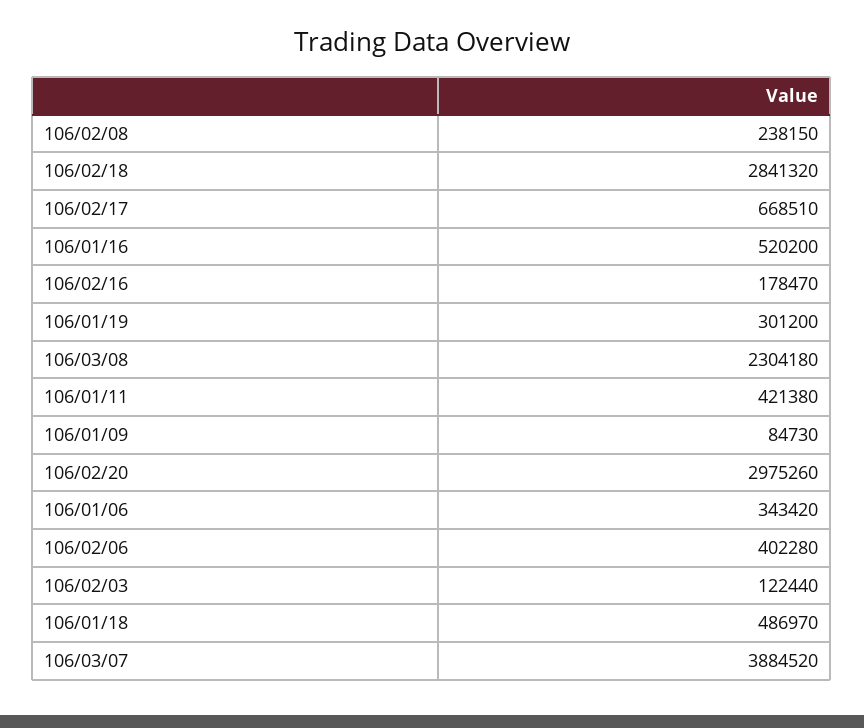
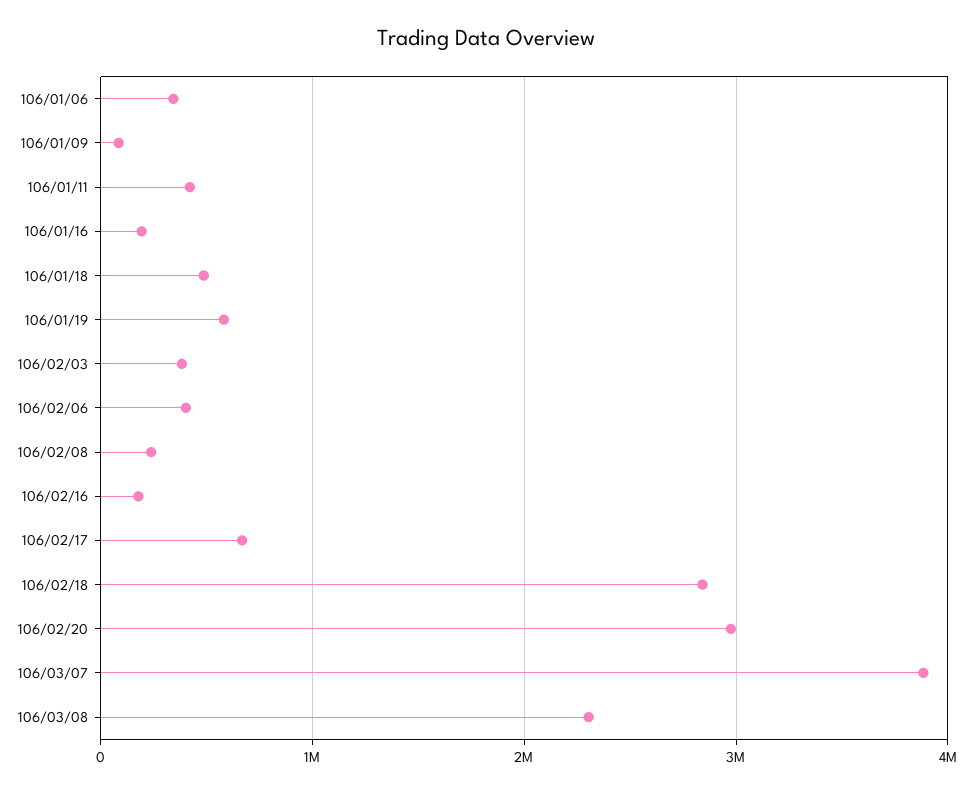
106/01/16: 520200 -> 200000
106/01/19: 301200 -> 600000
106/02/03: 122440 -> 400000

